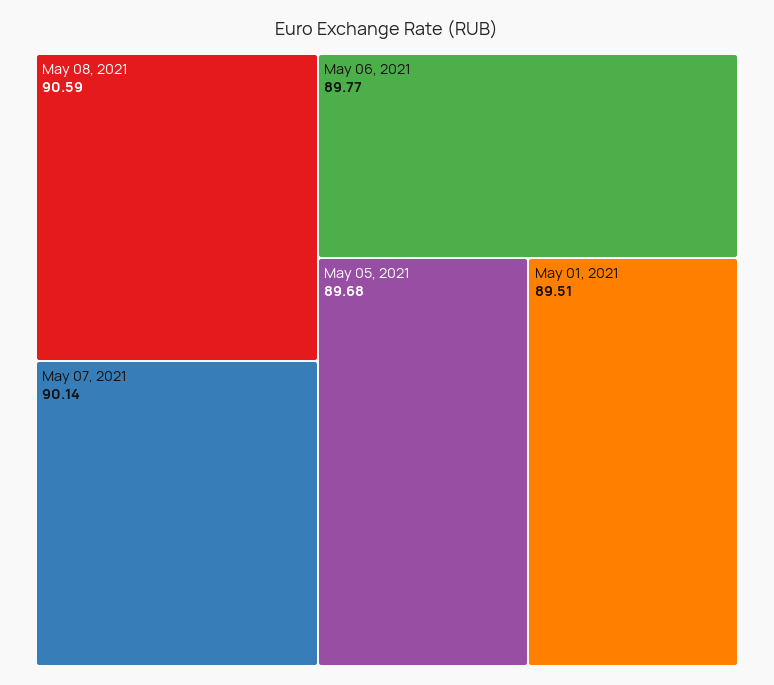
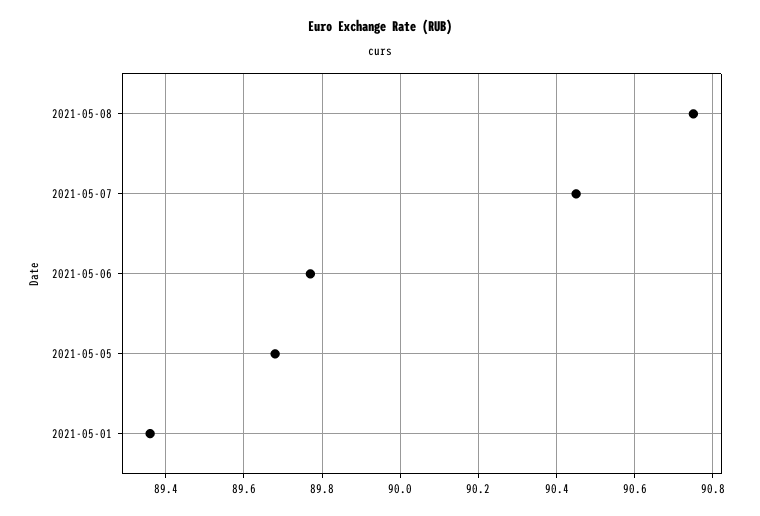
May 08, 2021: 90.59 -> 90.75
May 07, 2021: 90.14 -> 90.45
May 01, 2021: 89.51 -> 89.35

